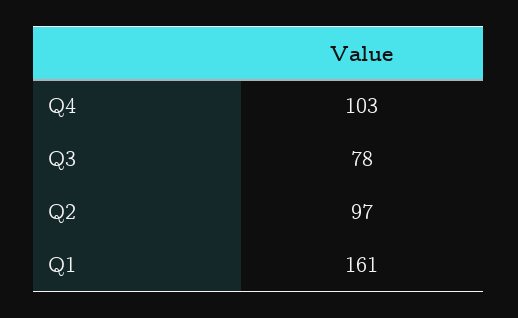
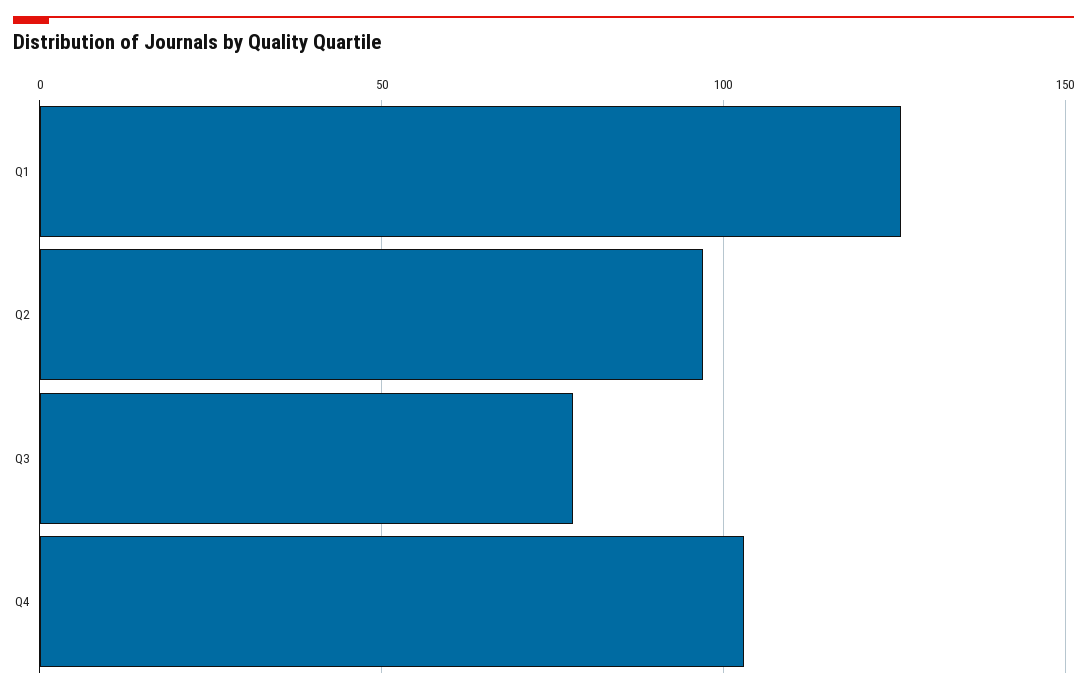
Q1: 161 -> 125

